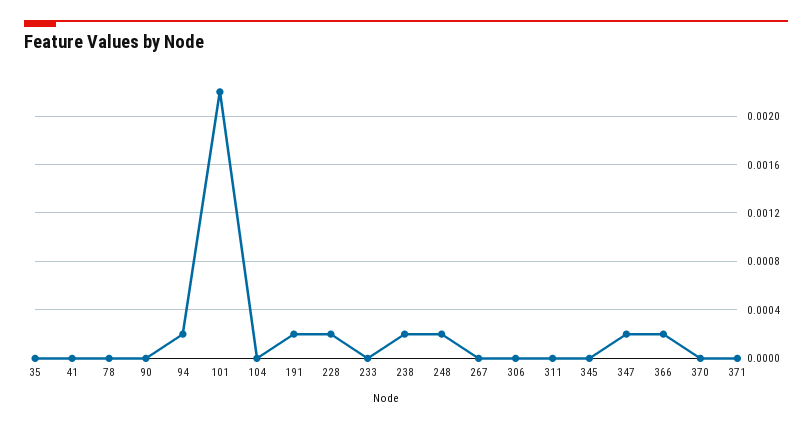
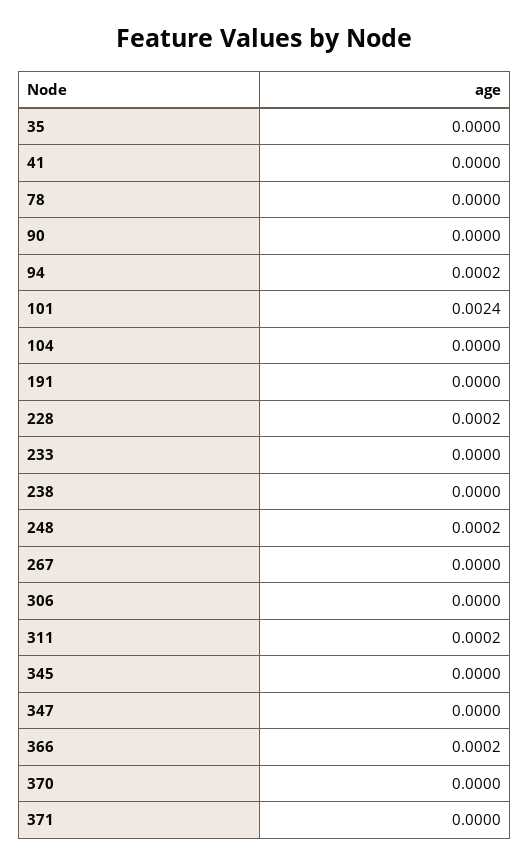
101: 0.0022 -> 0.0024
191: 0.0002 -> 0
238: 0.0002 -> 0
311: 0 -> 0.0002
347: 0.0002 -> 0

